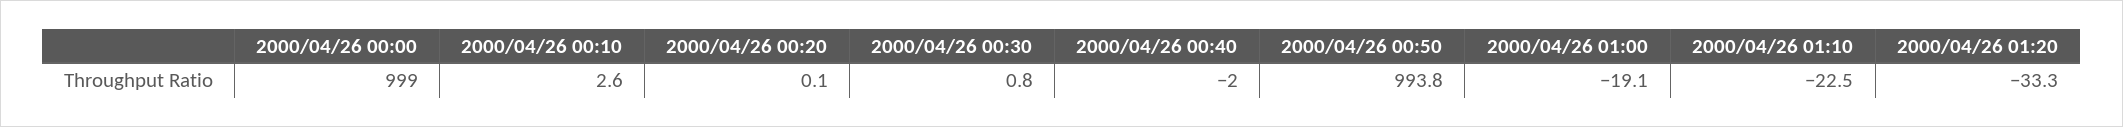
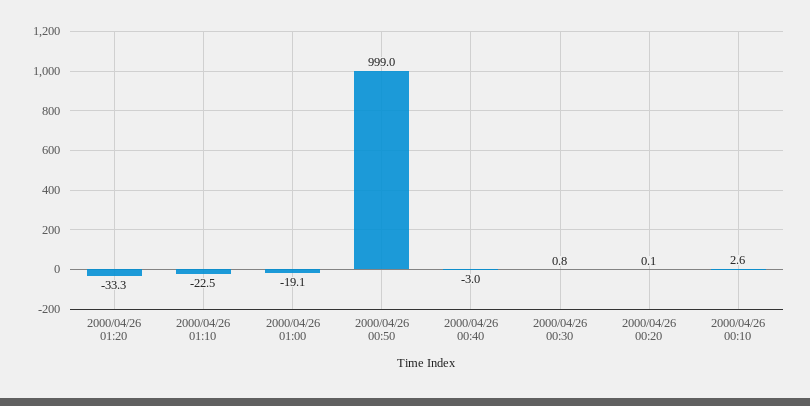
2000/04/26 00:00: 999 -> none
2000/04/26 00:40: -2 -> -3
2000/04/26 00:50: 993.8 -> 999

